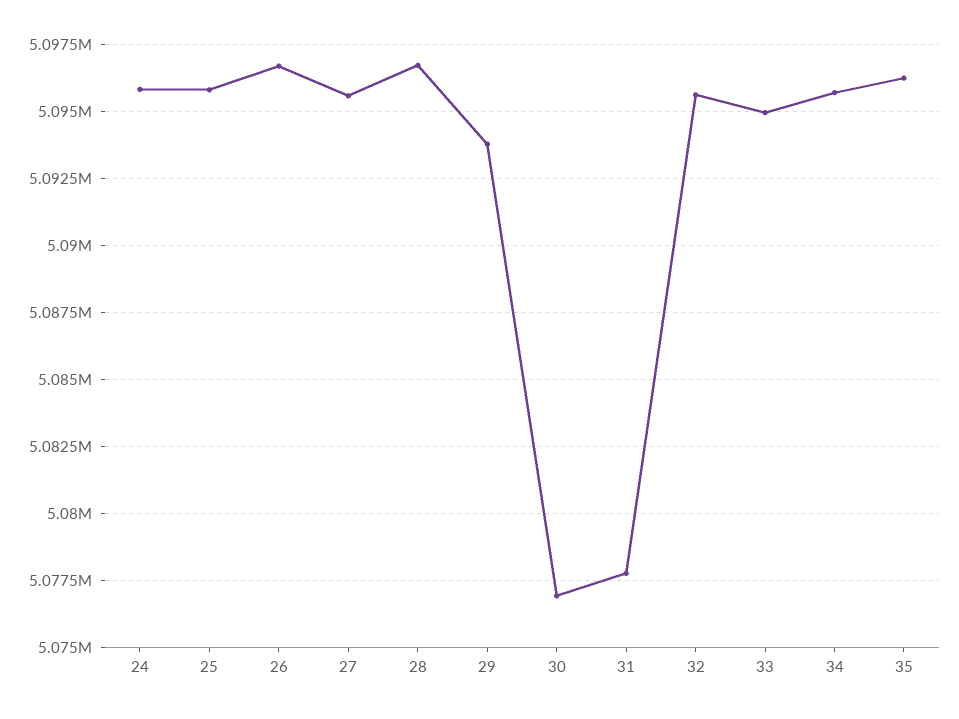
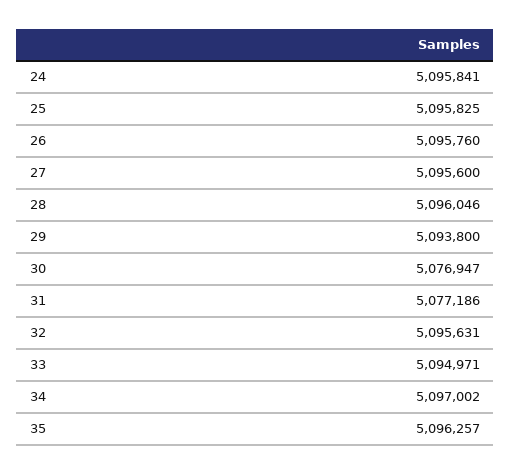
26: 5096750 -> 5095760
28: 5096750 -> 5096046
31: 5077750 -> 5077186
34: 5095750 -> 5097002

